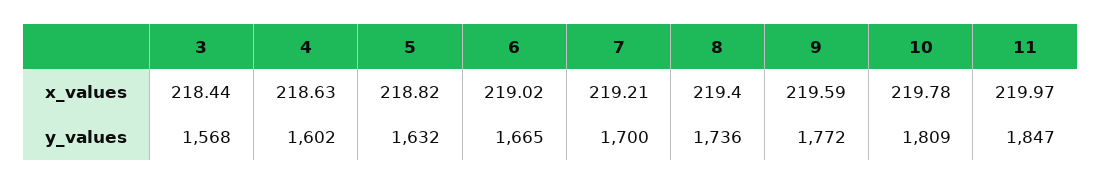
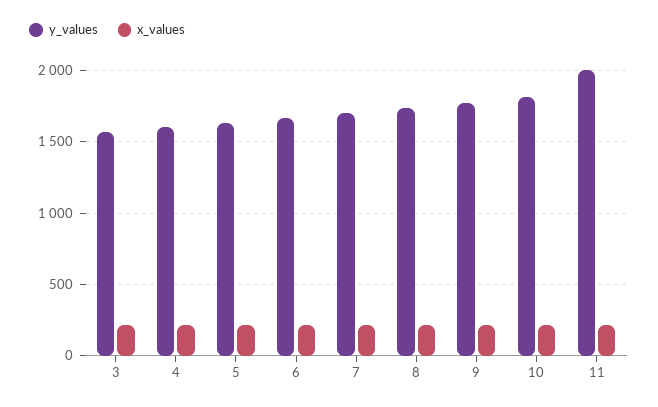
y_values, 11: 1847 -> 2000

